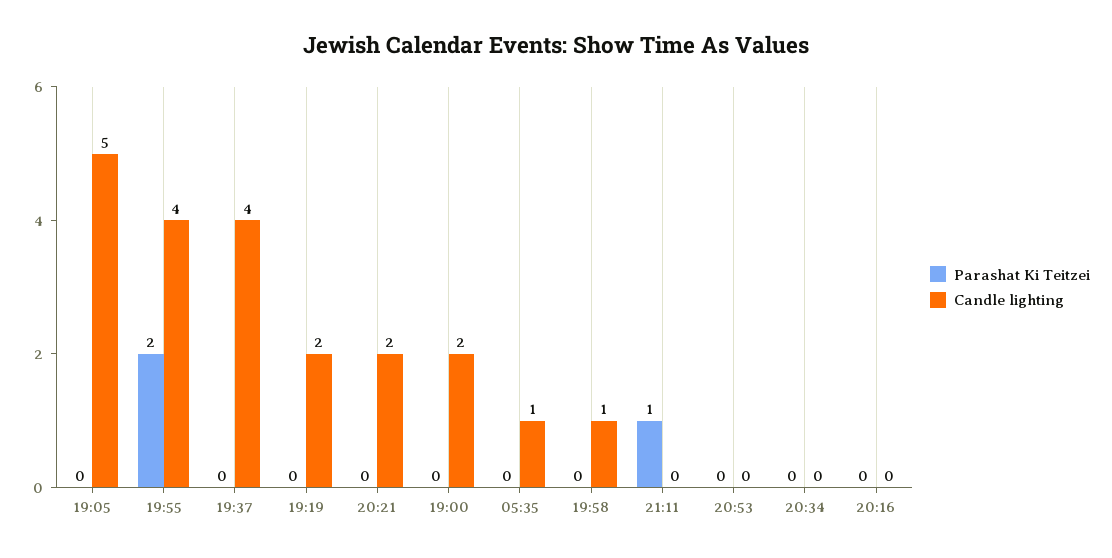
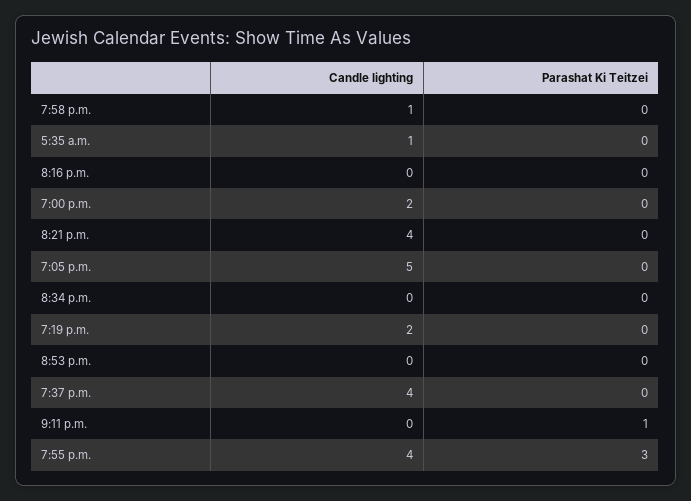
Parashat Ki Teitzei, 19:55: 2 -> 3
Candle lighting, 20:21: 2 -> 4

